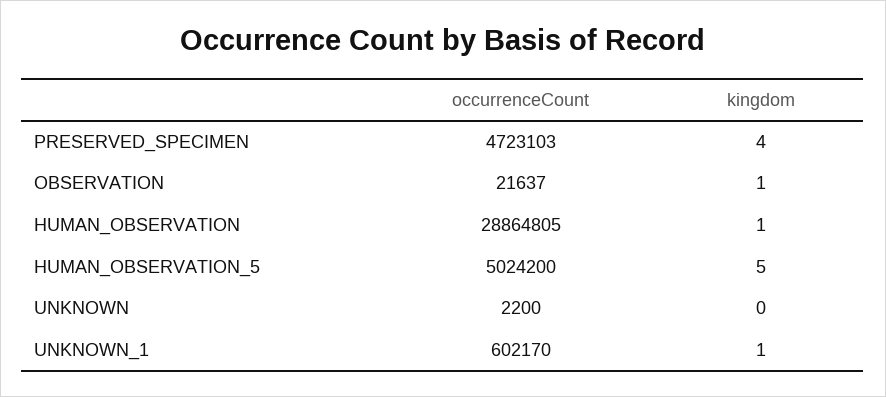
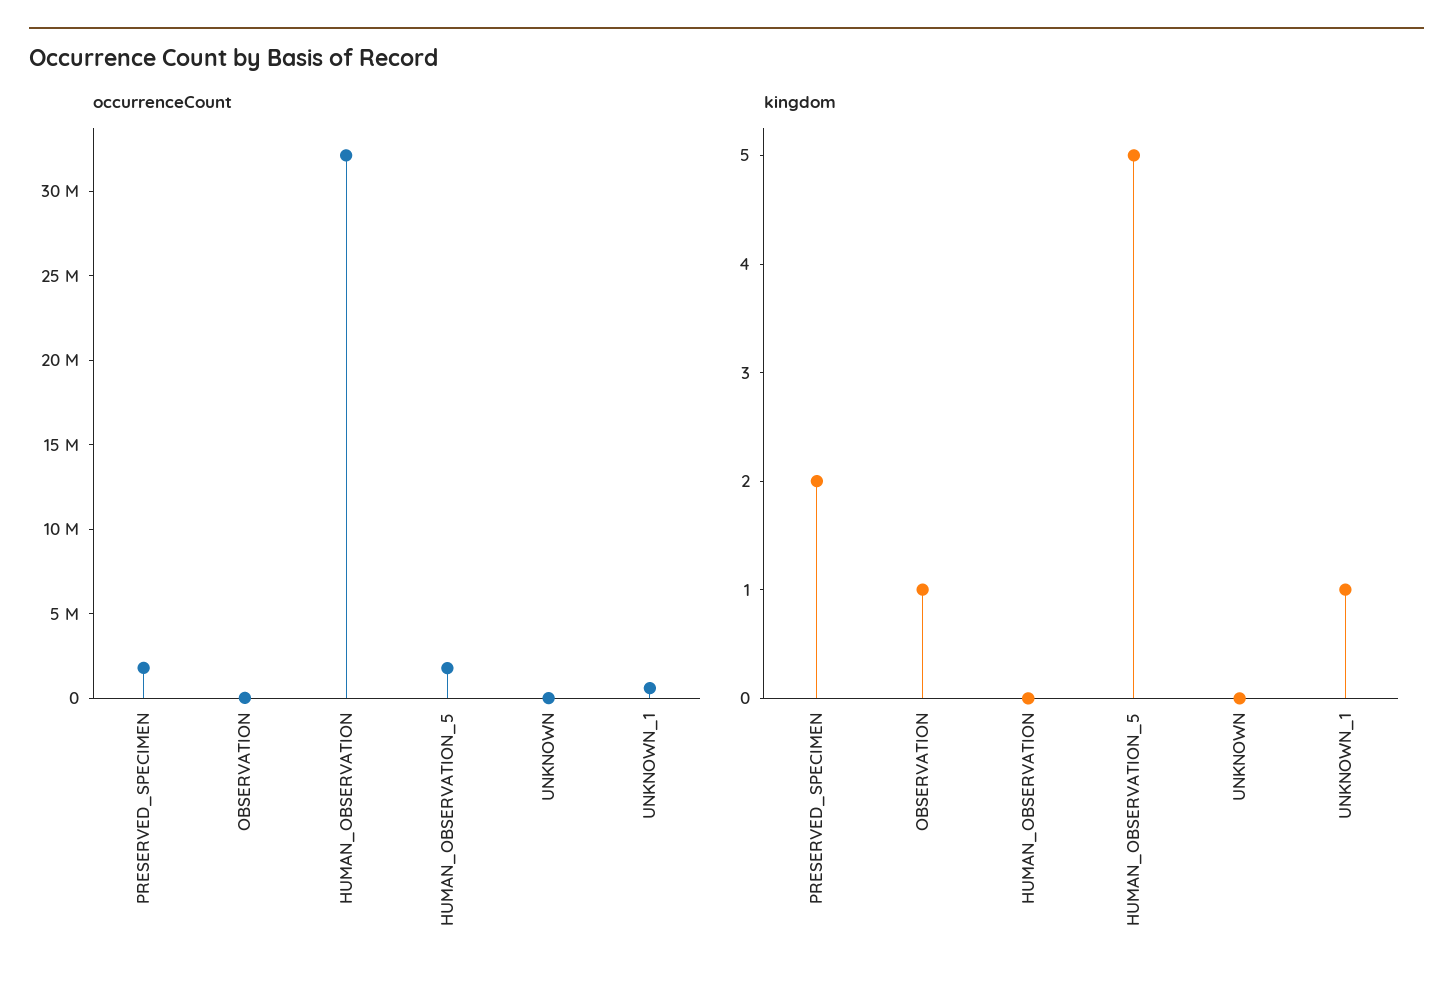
occurrenceCount, PRESERVED_SPECIMEN: 4723103 -> 2000000
kingdom, PRESERVED_SPECIMEN: 4 -> 2
occurrenceCount, HUMAN_OBSERVATION: 28864805 -> 32000000
kingdom, HUMAN_OBSERVATION: 1 -> 0
occurrenceCount, HUMAN_OBSERVATION_5: 5024200 -> 2000000

